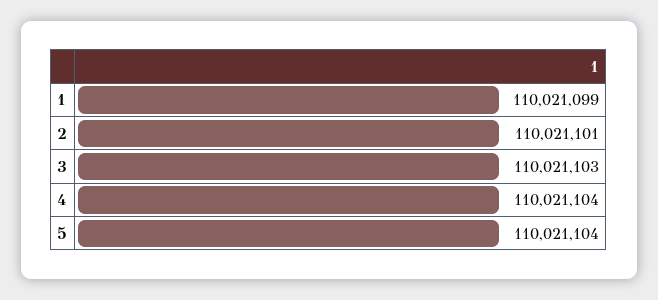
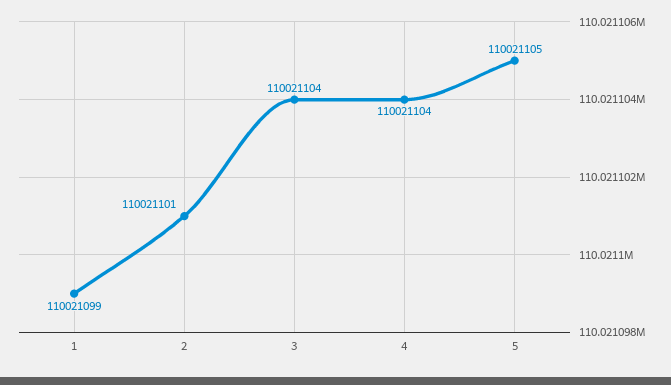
3: 110021103 -> 110021104
5: 110021104 -> 110021105

